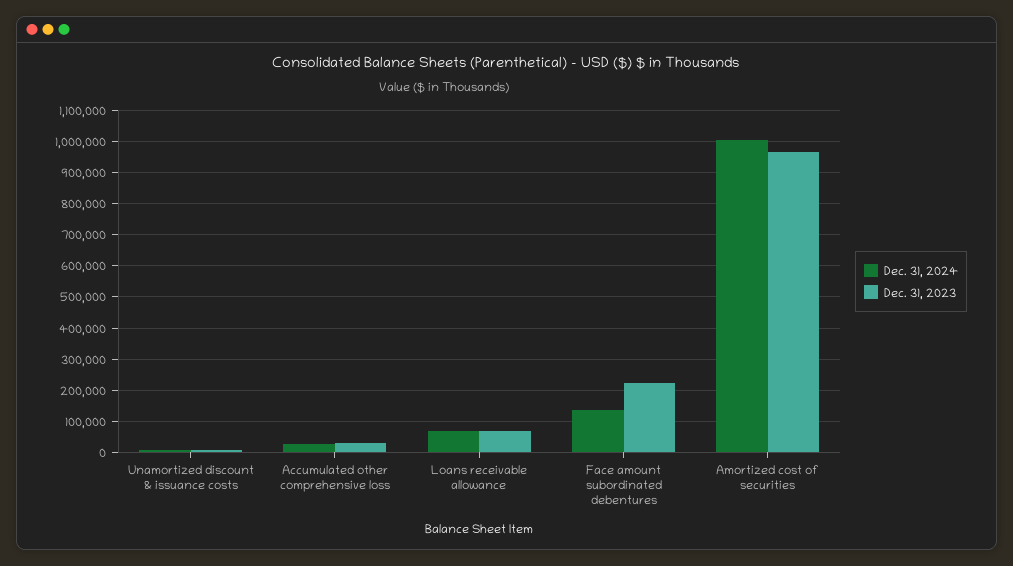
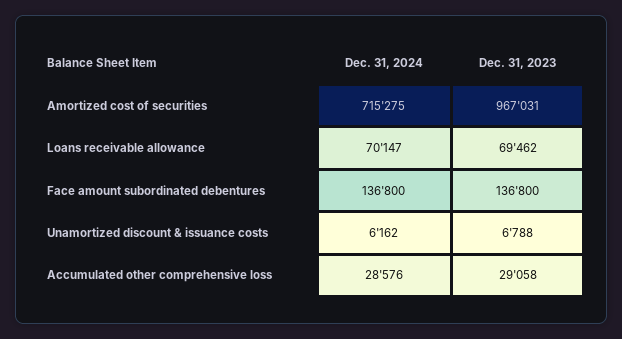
Dec. 31, 2023, Face amount subordinated debentures: 220000 -> 136800
Dec. 31, 2024, Amortized cost of securities: 1000000 -> 715275

